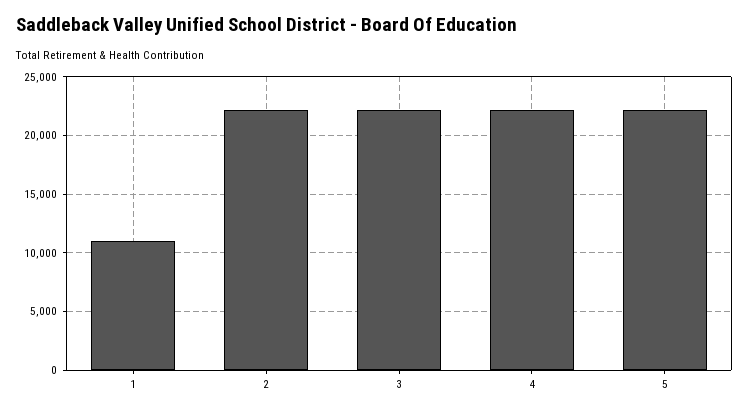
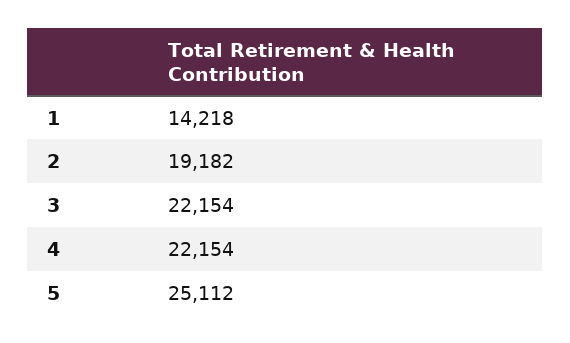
1: 11000 -> 14218
2: 22000 -> 19182
5: 22000 -> 25112

